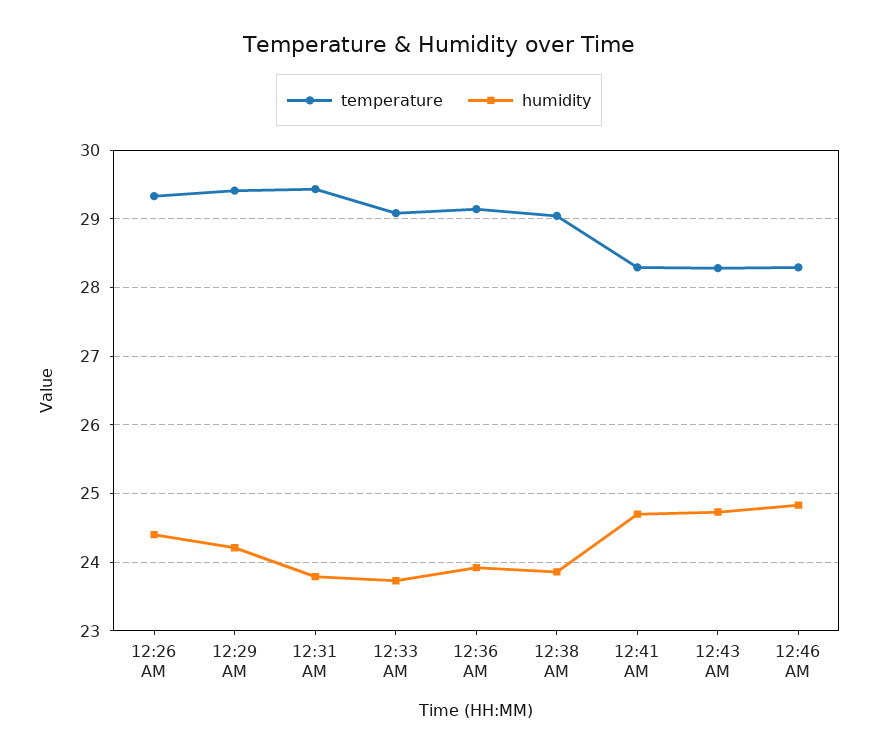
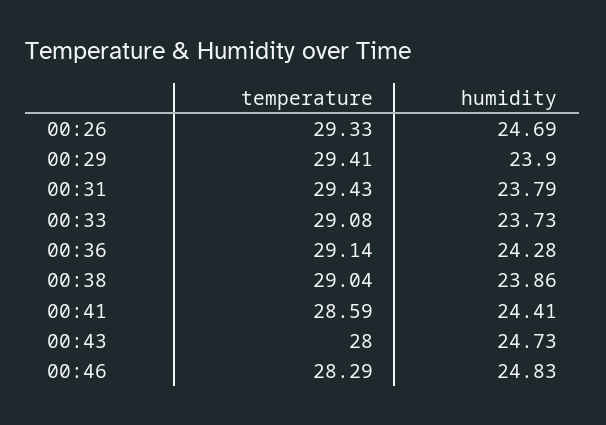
humidity, 12:26 AM: 24.4 -> 24.69
humidity, 12:29 AM: 24.2 -> 23.9
humidity, 12:36 AM: 23.9 -> 24.28
temperature, 12:41 AM: 28.3 -> 28.59
humidity, 12:41 AM: 24.7 -> 24.41
temperature, 12:43 AM: 28.3 -> 28

